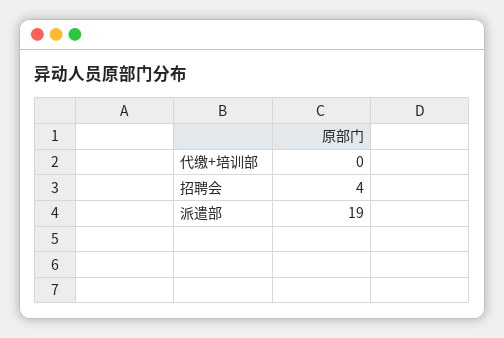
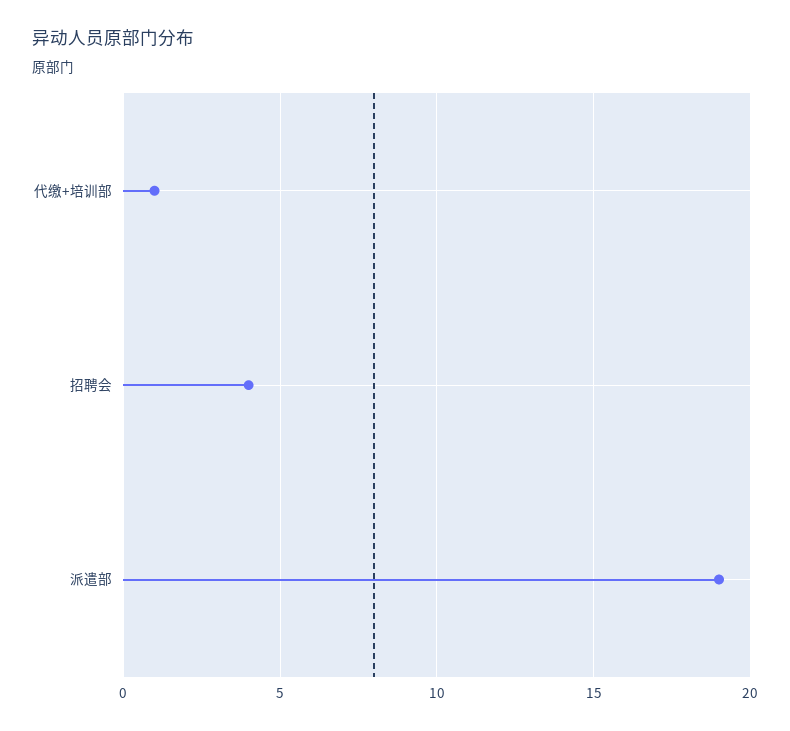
代缴+培训部: 0 -> 1

